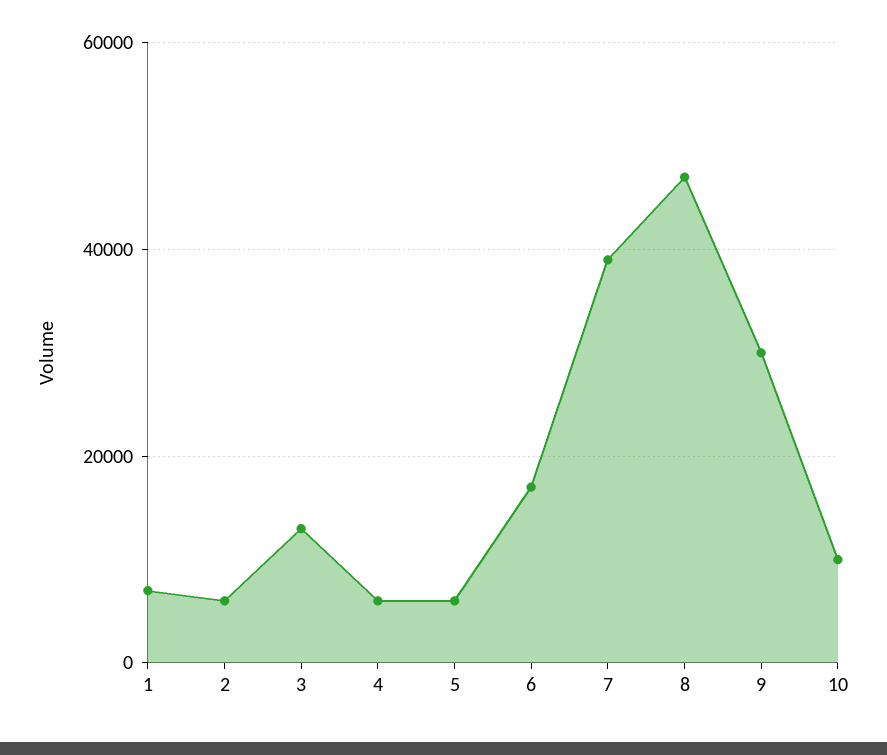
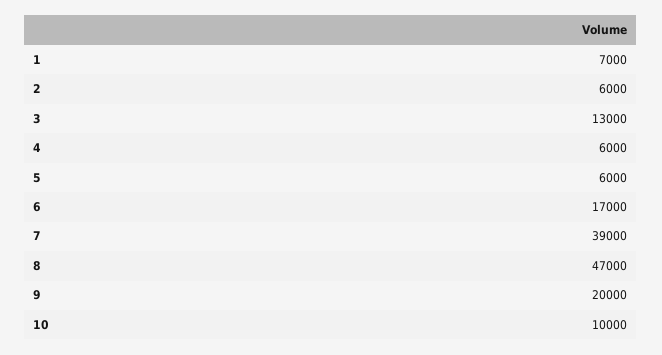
9: 30000 -> 20000

